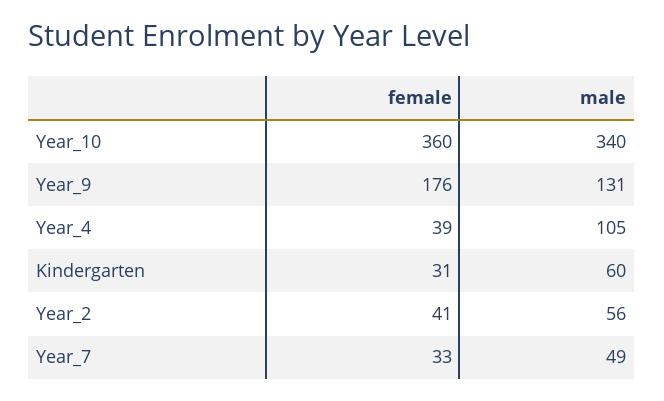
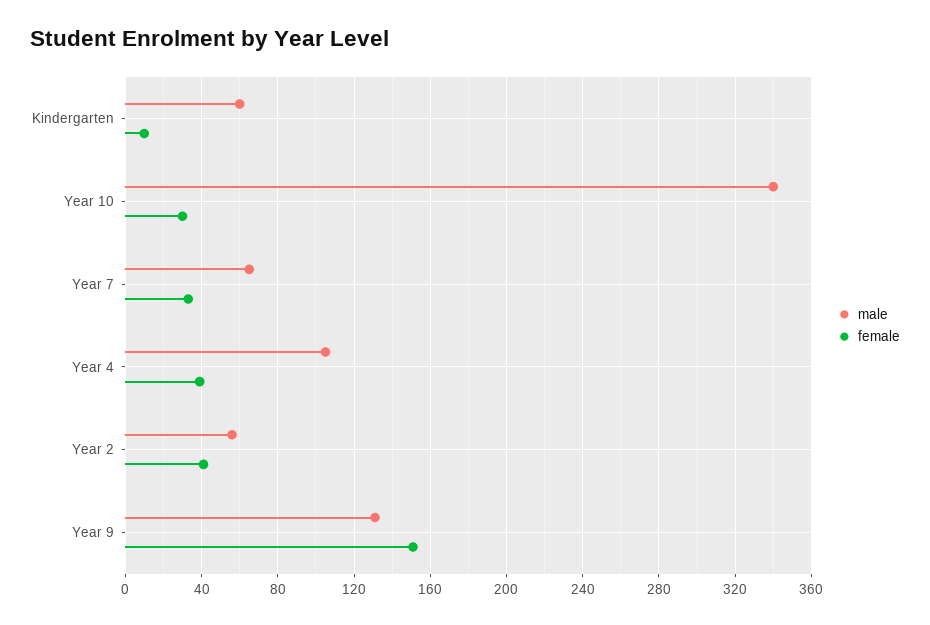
female, Year_10: 360 -> 30
female, Year_9: 176 -> 150
female, Kindergarten: 31 -> 10
male, Year_7: 49 -> 65

